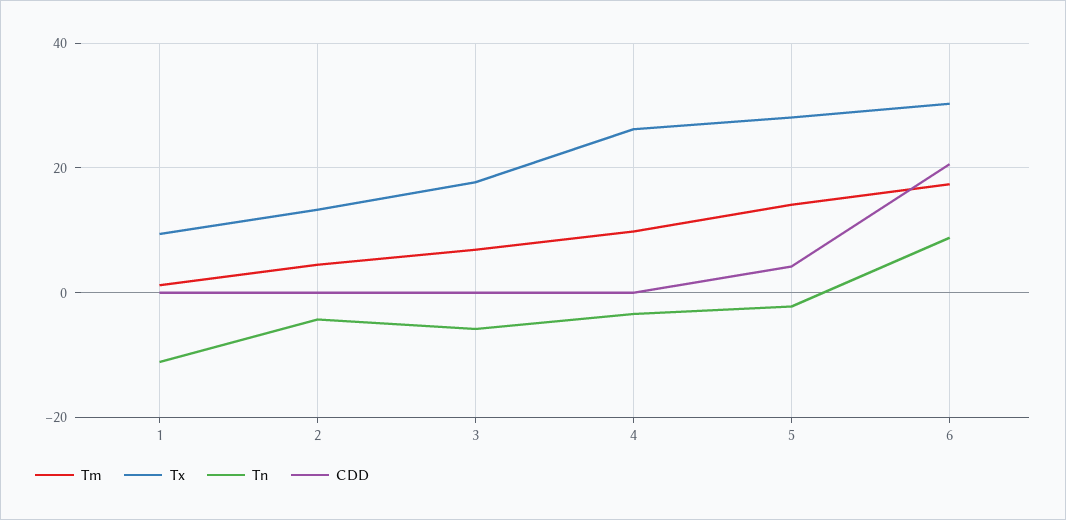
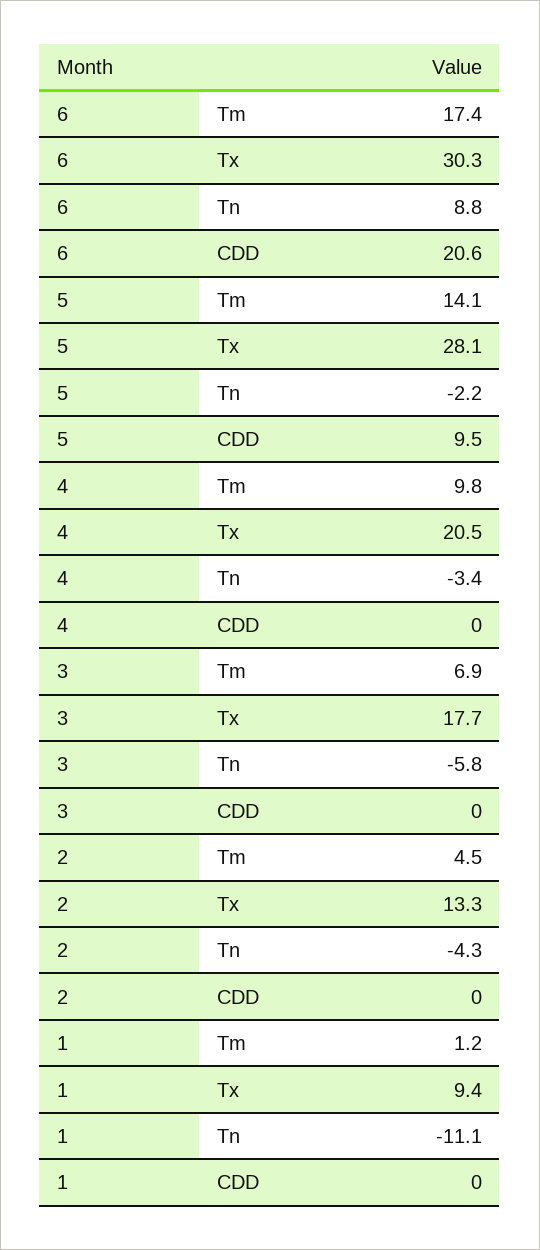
Tx, 4: 26 -> 20.5
CDD, 5: 4 -> 9.5

